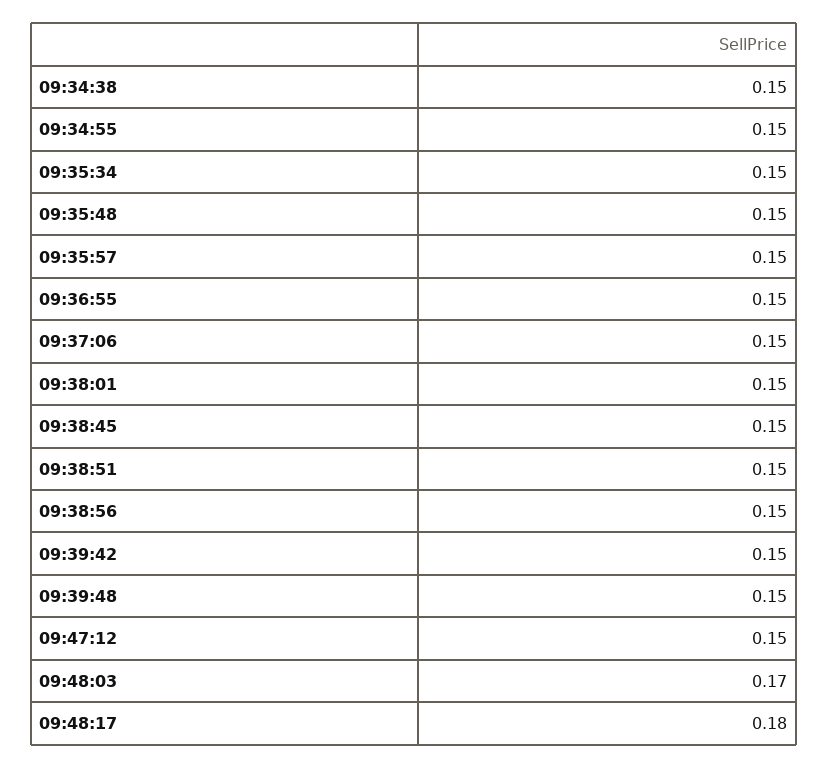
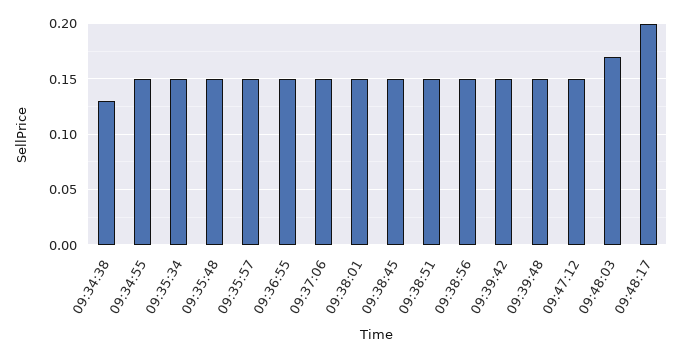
09:34:38: 0.15 -> 0.13
09:48:17: 0.18 -> 0.2

